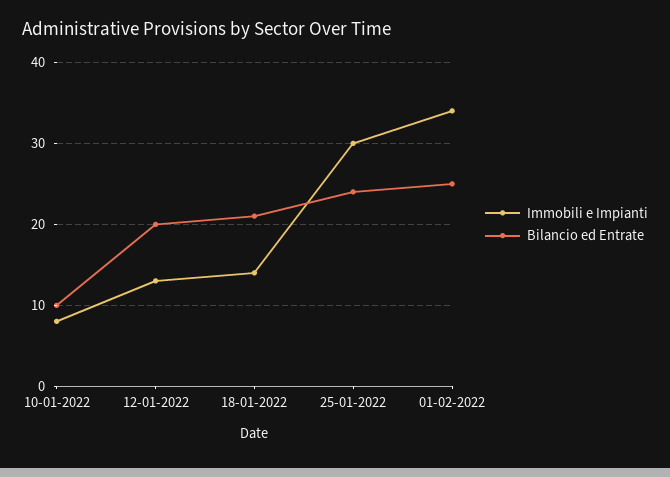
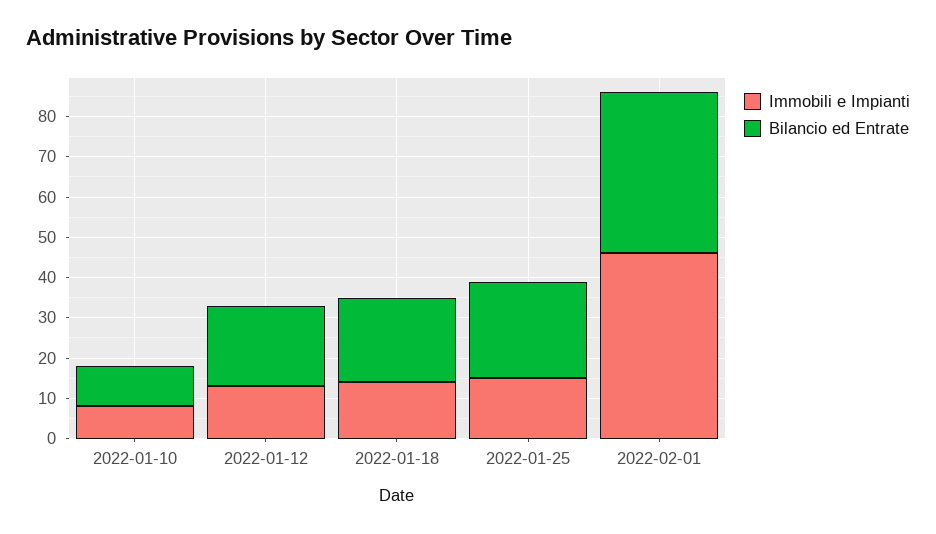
Immobili e Impianti, 25-01-2022: 30 -> 15
Immobili e Impianti, 01-02-2022: 34 -> 45
Bilancio ed Entrate, 01-02-2022: 25 -> 40

